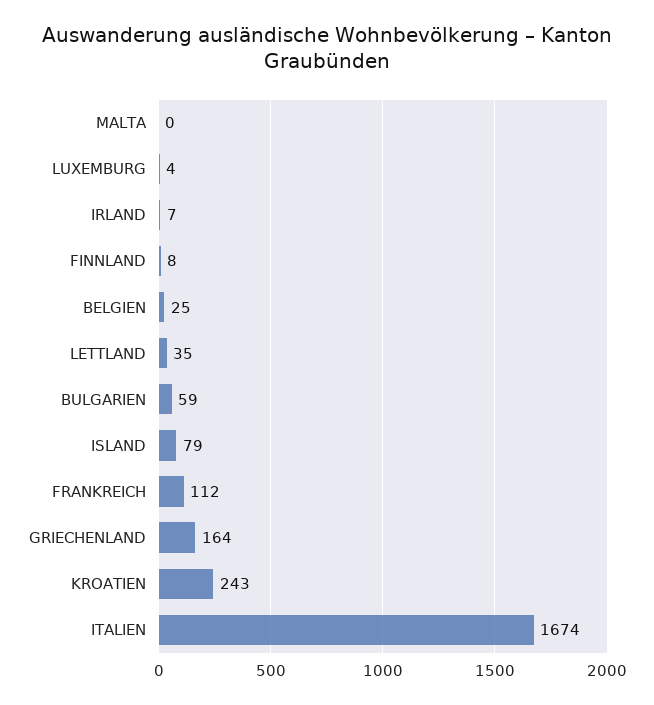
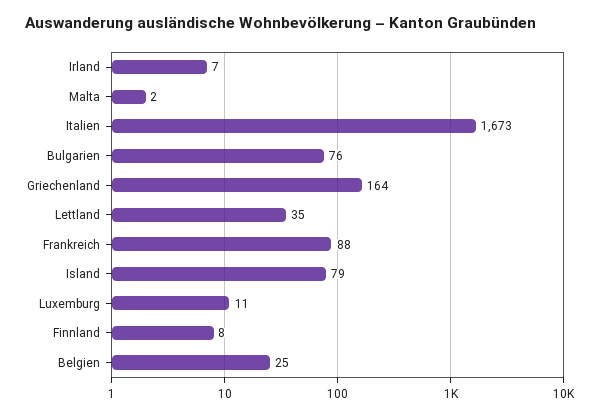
MALTA: 0 -> 2
LUXEMBURG: 4 -> 11
BULGARIEN: 59 -> 76
FRANKREICH: 112 -> 88
KROATIEN: 243 -> none
ITALIEN: 1674 -> 1673

